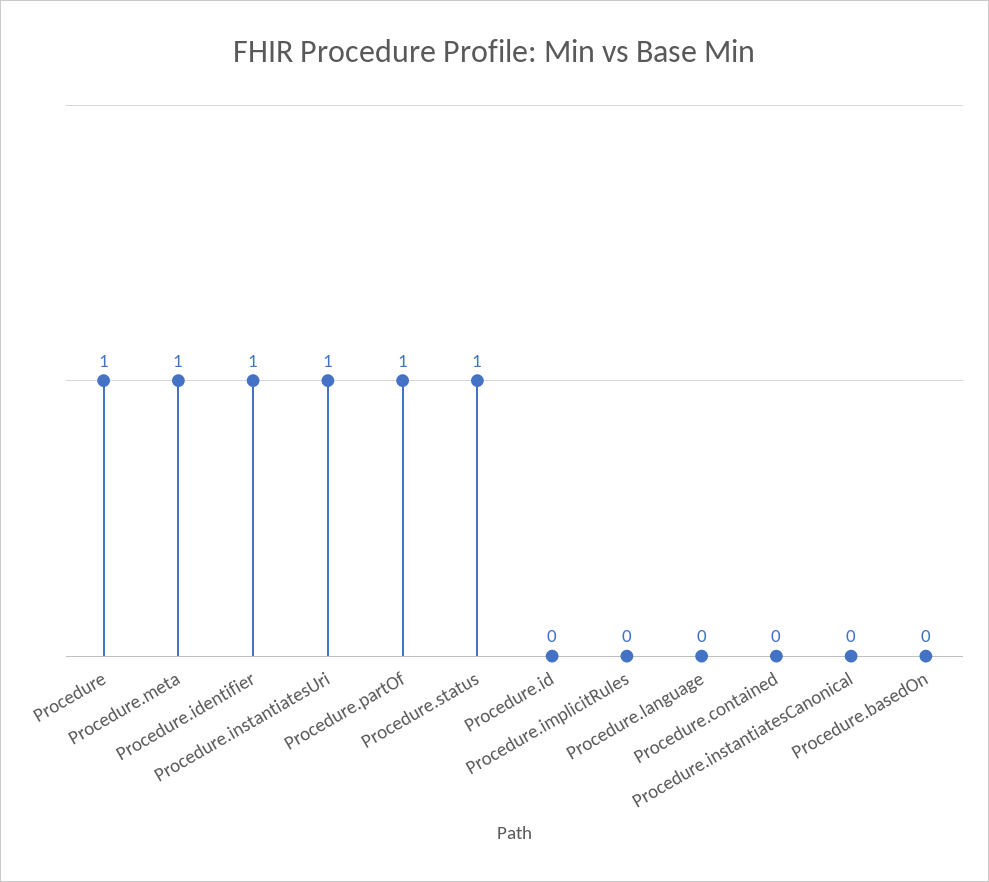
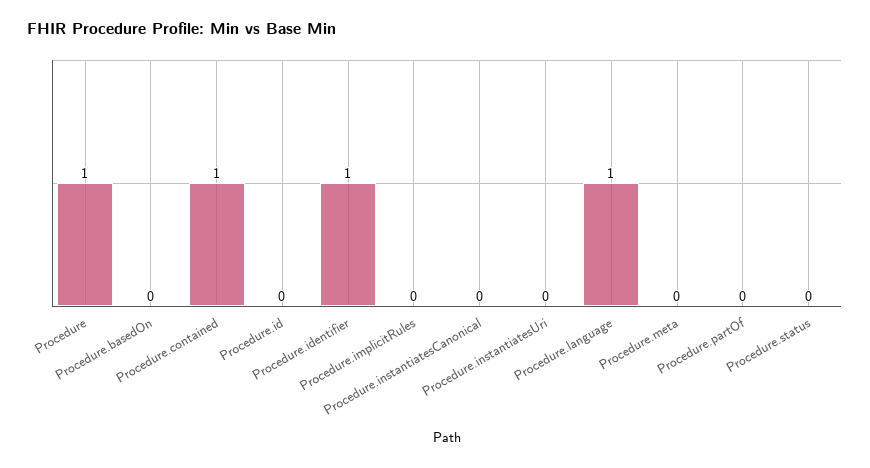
Procedure.meta: 1 -> 0
Procedure.instantiatesUri: 1 -> 0
Procedure.partOf: 1 -> 0
Procedure.status: 1 -> 0
Procedure.language: 0 -> 1
Procedure.contained: 0 -> 1

